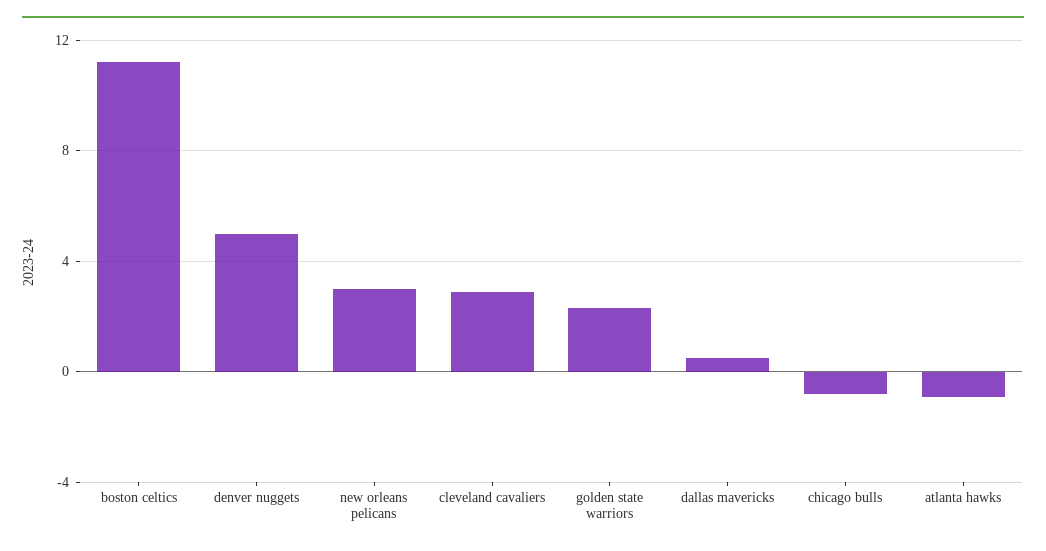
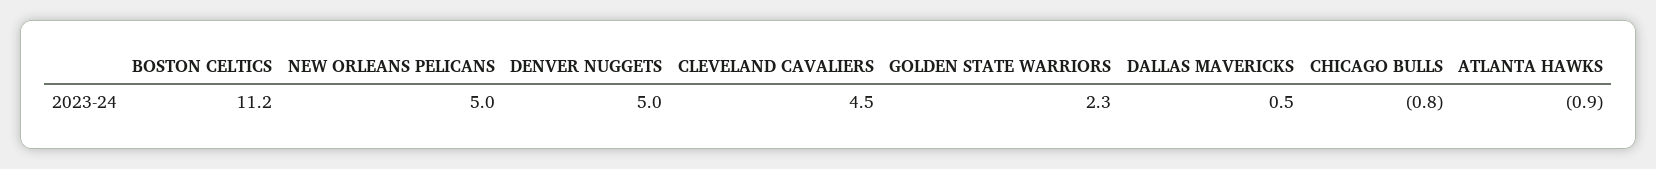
new orleans pelicans: 3 -> 5
cleveland cavaliers: 3 -> 4.5

